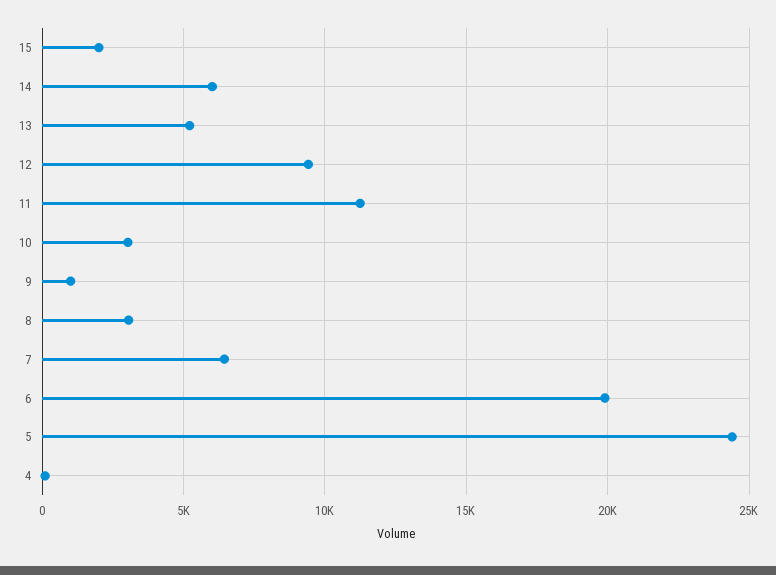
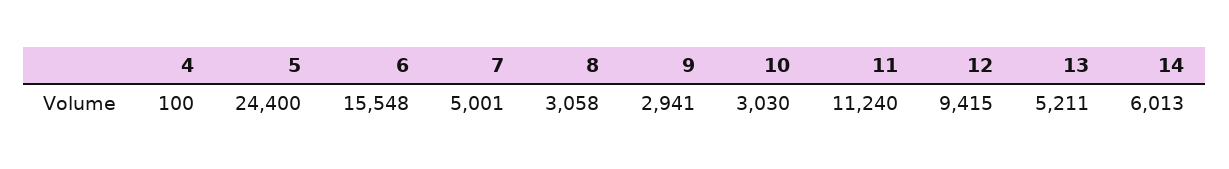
15: 2000 -> none
9: 1000 -> 2941
7: 6500 -> 5001
6: 20000 -> 15548

